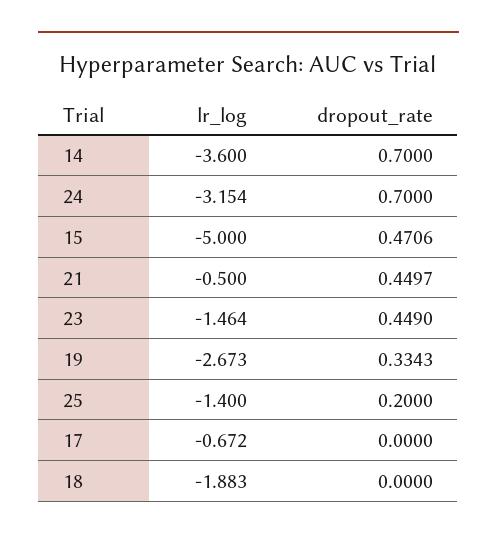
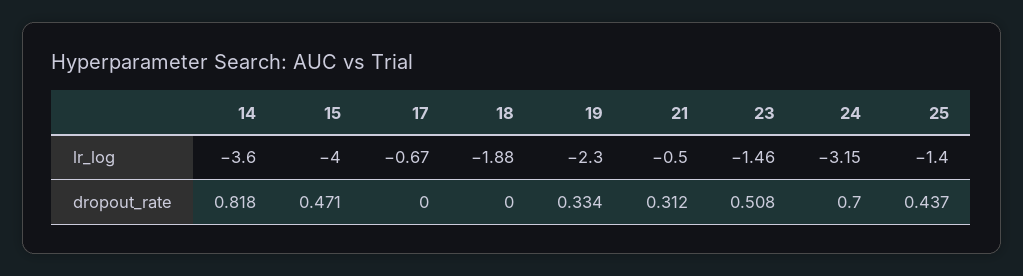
dropout_rate, 14: 0.7 -> 0.818
lr_log, 15: -5 -> -4
dropout_rate, 21: 0.4497 -> 0.312
dropout_rate, 23: 0.449 -> 0.508
lr_log, 19: -2.673 -> -2.3
dropout_rate, 25: 0.2 -> 0.437

